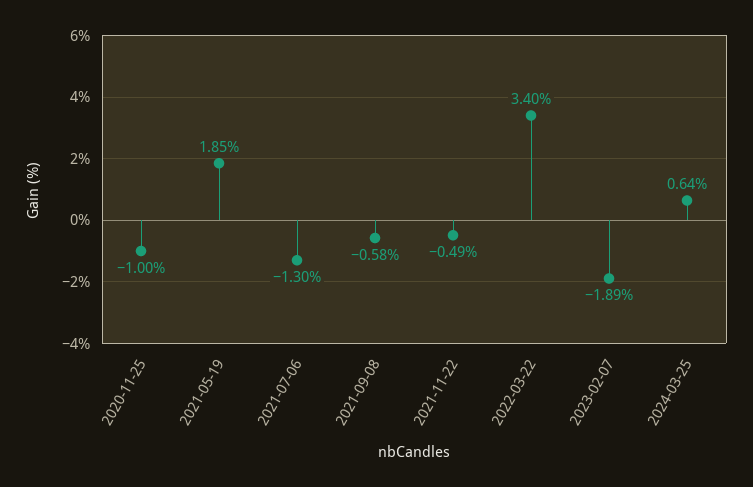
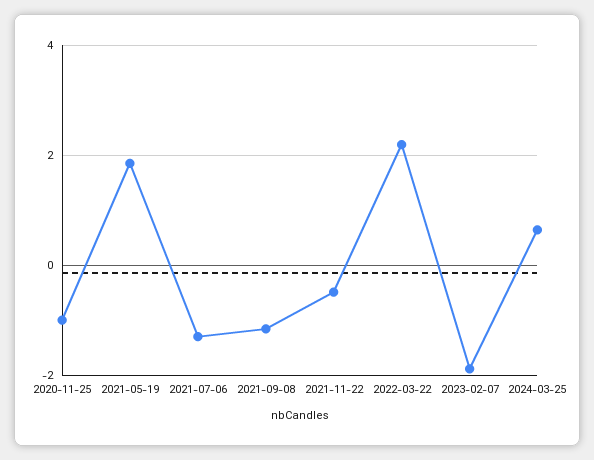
2021-09-08: -0.58 -> -1.2
2022-03-22: 3.4 -> 2.2

